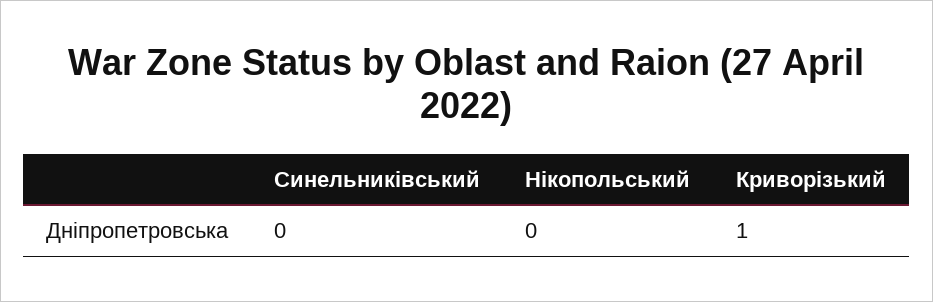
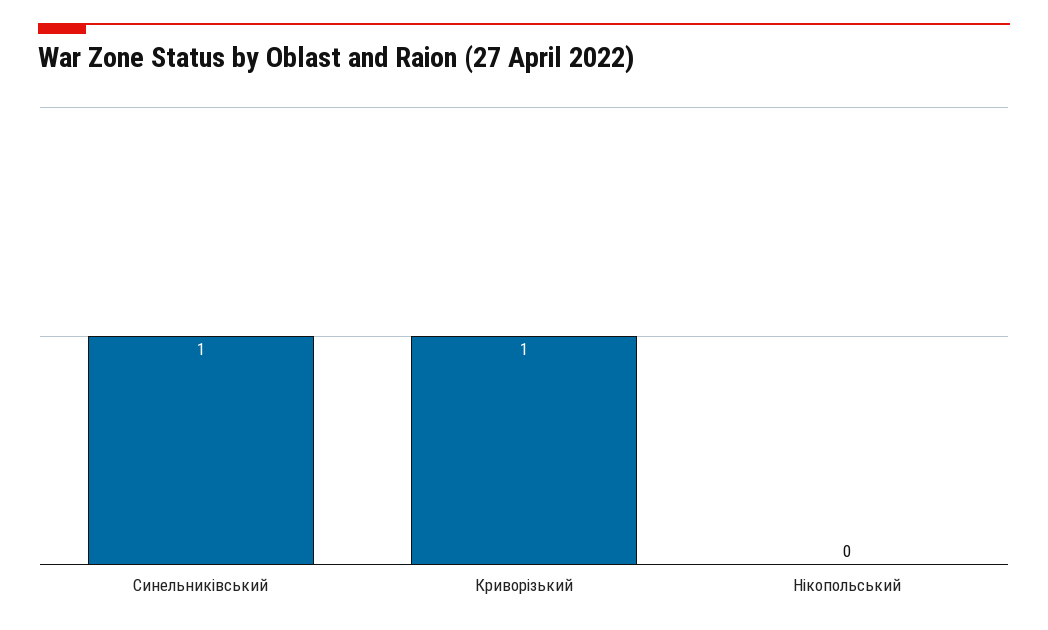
Синельниківський: 0 -> 1

